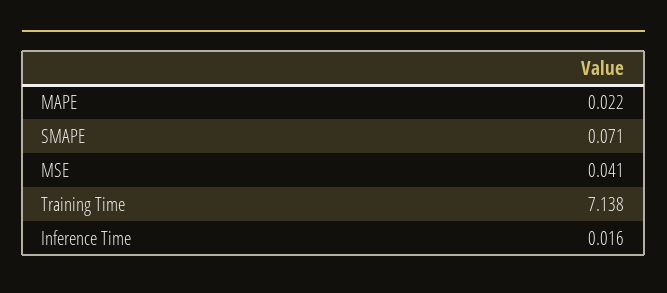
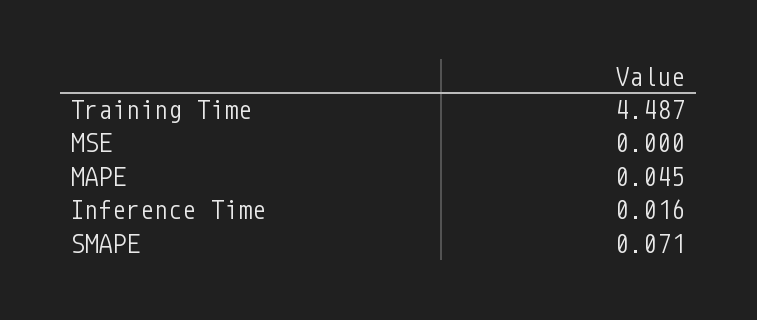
MAPE: 0.022 -> 0.045
MSE: 0.041 -> 0
Training Time: 7.138 -> 4.487

